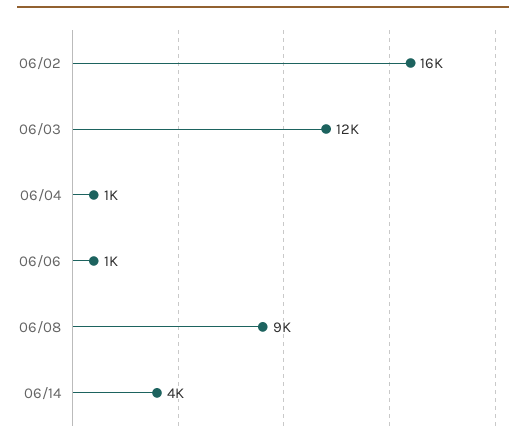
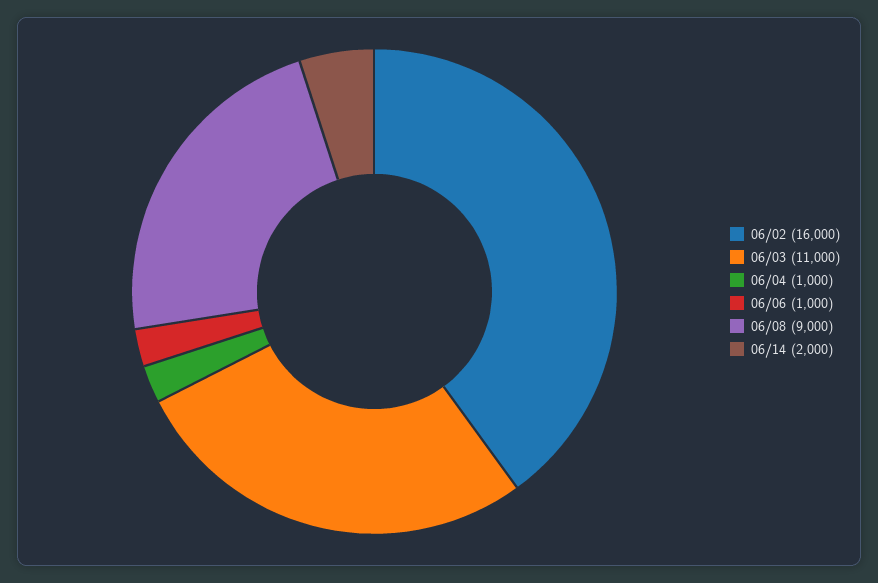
06/03: 12000 -> 11000
06/14: 4000 -> 2000

